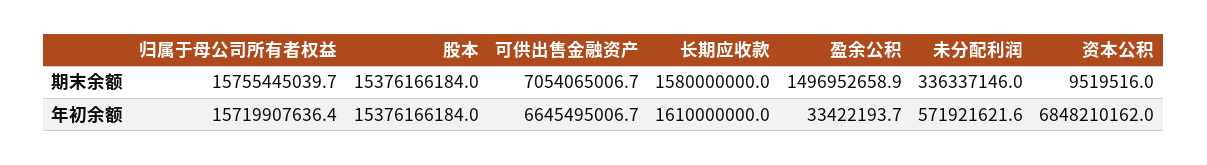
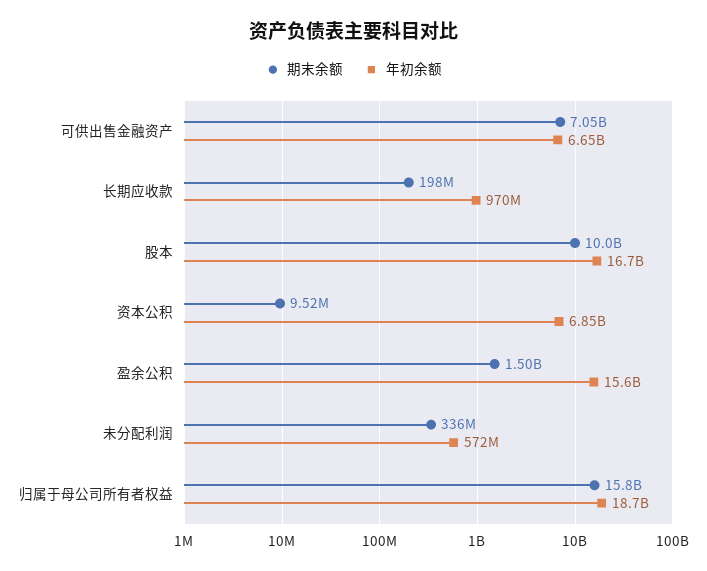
期末余额, 股本: 15376166184 -> 10000000000
期末余额, 长期应收款: 1580000000 -> 198000000
年初余额, 归属于母公司所有者权益: 15719907636.4 -> 18700000000
年初余额, 股本: 15376166184 -> 16700000000
年初余额, 长期应收款: 1610000000 -> 970000000
年初余额, 盈余公积: 33422193.7 -> 15600000000

